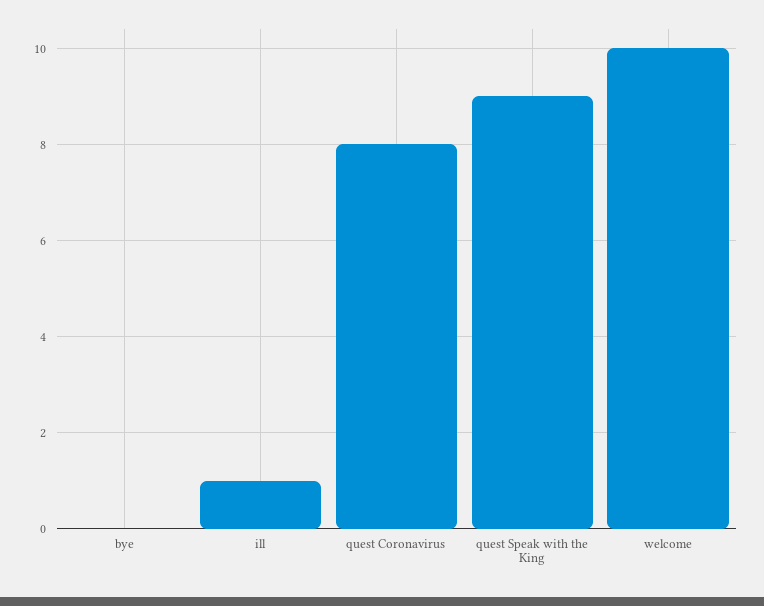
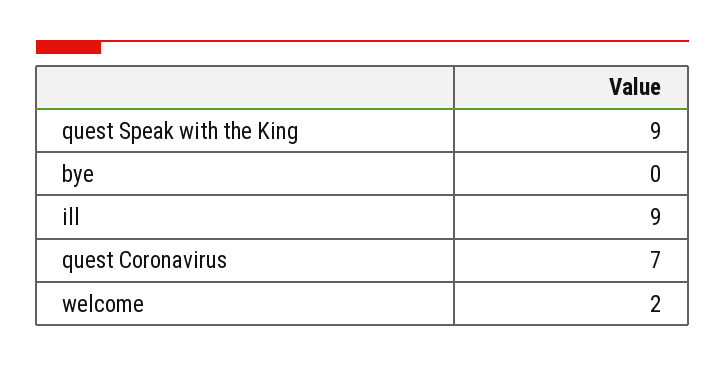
ill: 1 -> 9
quest Coronavirus: 8 -> 7
welcome: 10 -> 2

